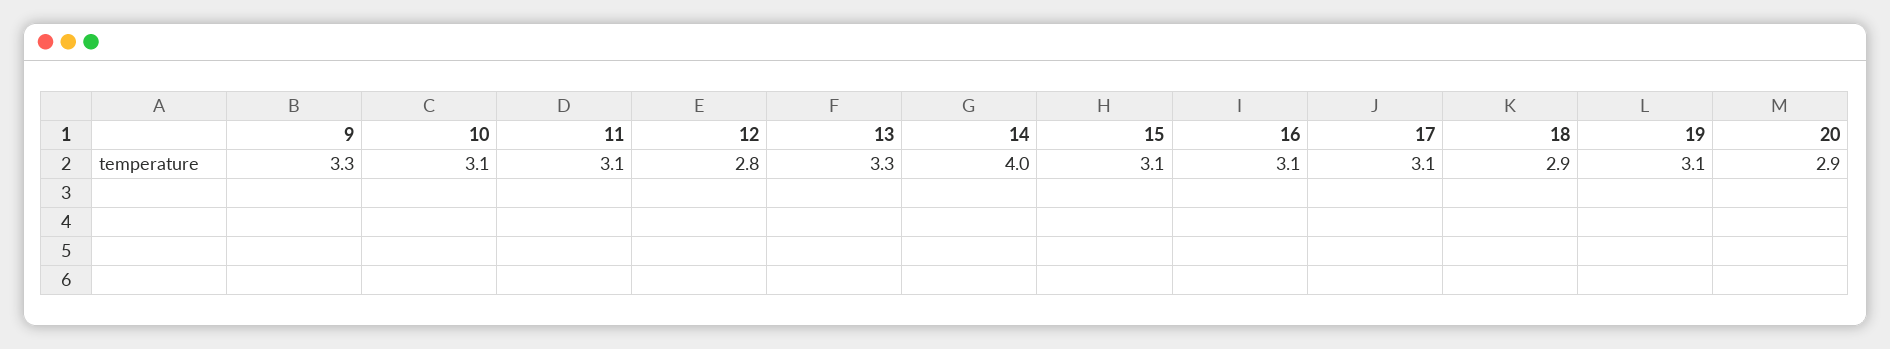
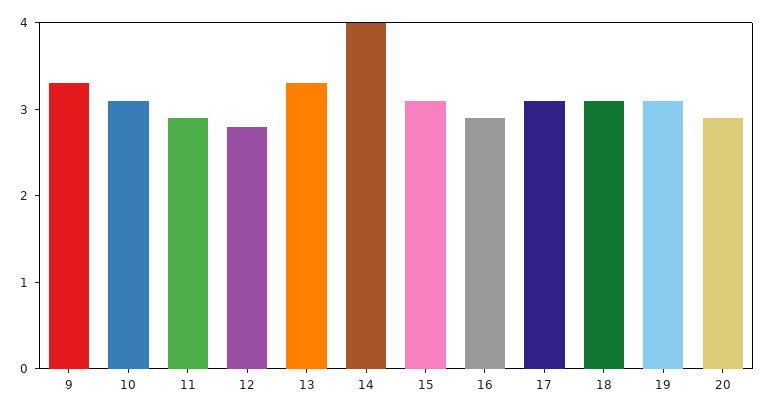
11: 3.1 -> 2.9
16: 3.1 -> 2.9
18: 2.9 -> 3.1

